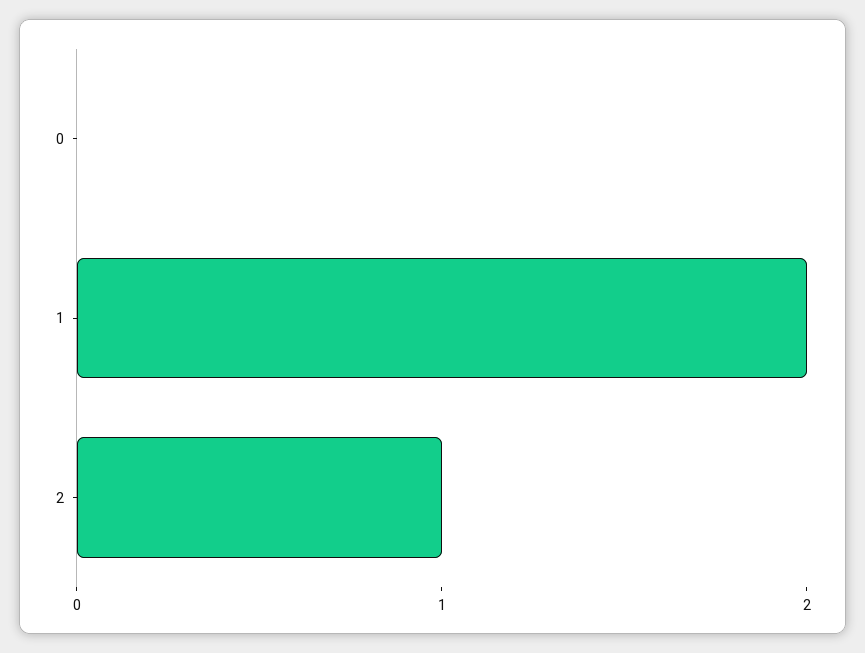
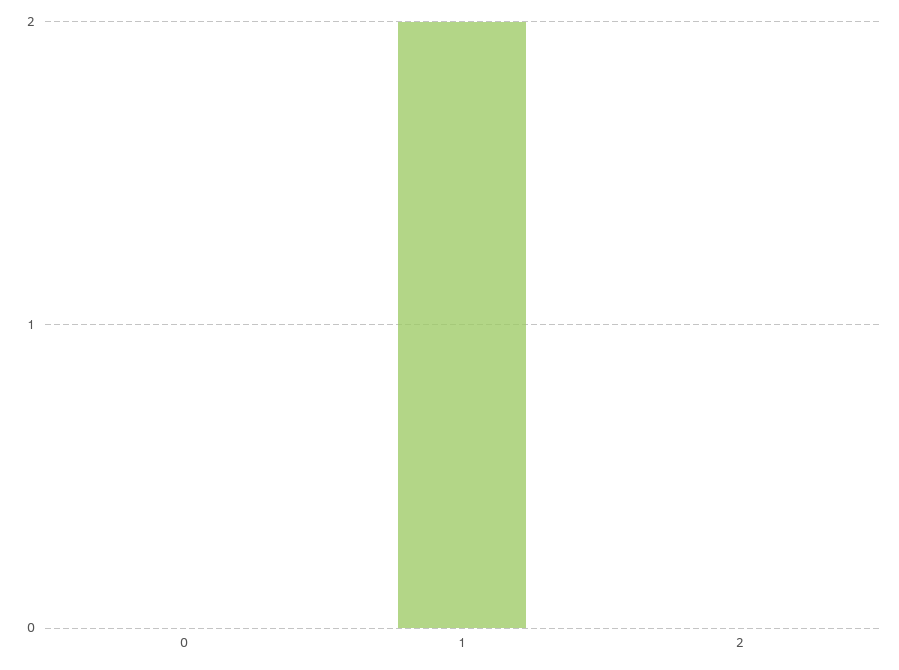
2: 1 -> 0

